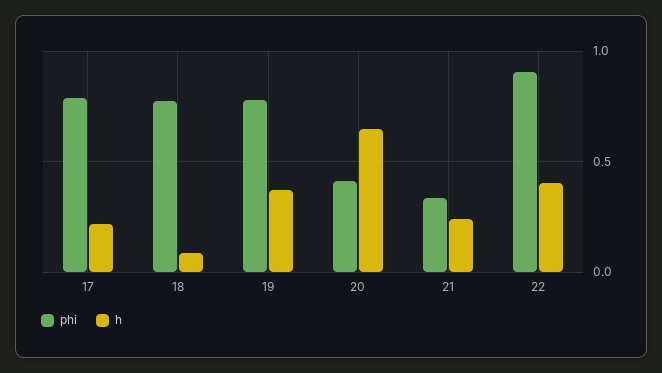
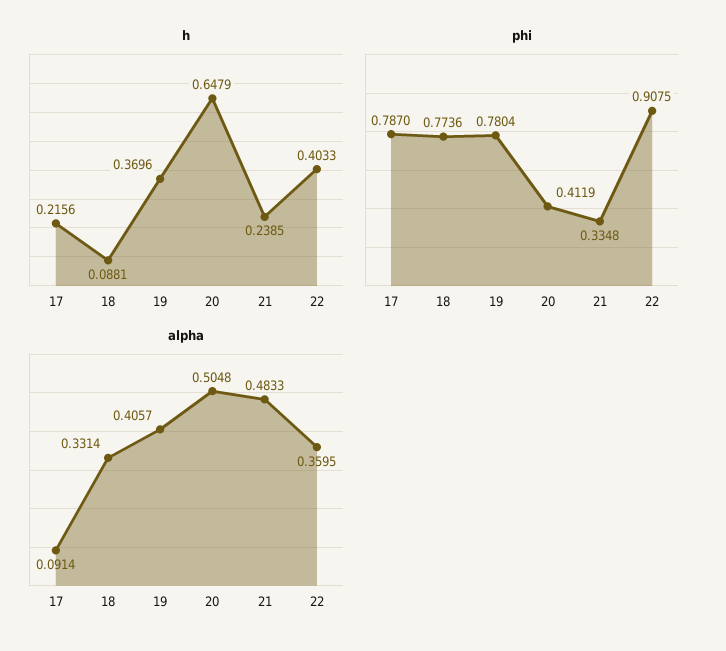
alpha, 17: none -> 0.0914
alpha, 18: none -> 0.3314
alpha, 19: none -> 0.4057
alpha, 20: none -> 0.5048
alpha, 21: none -> 0.4833
alpha, 22: none -> 0.3595

